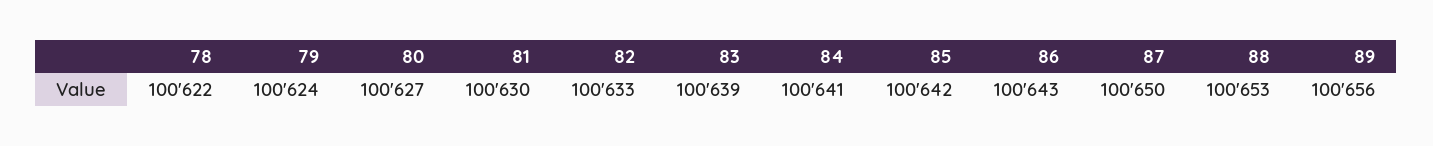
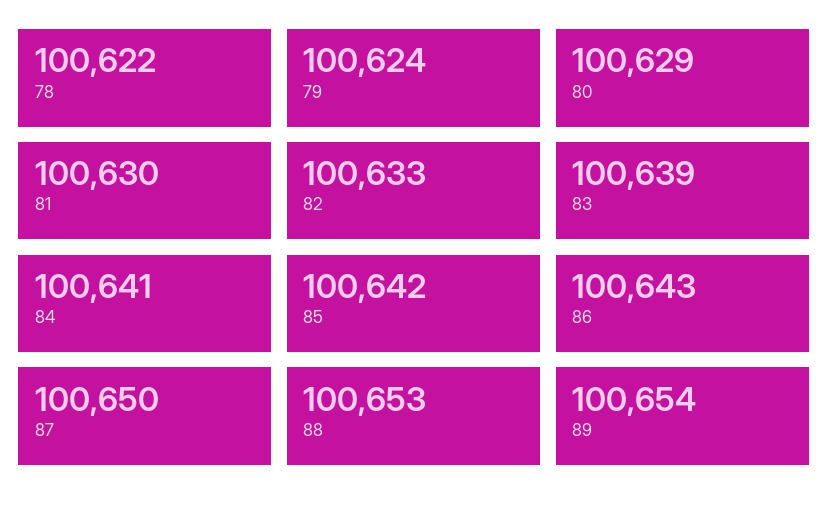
80: 100627 -> 100629
89: 100656 -> 100654

